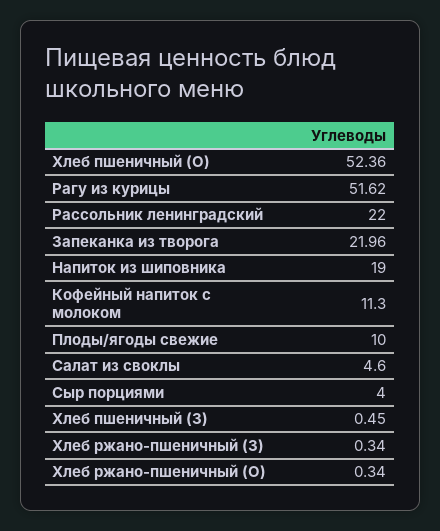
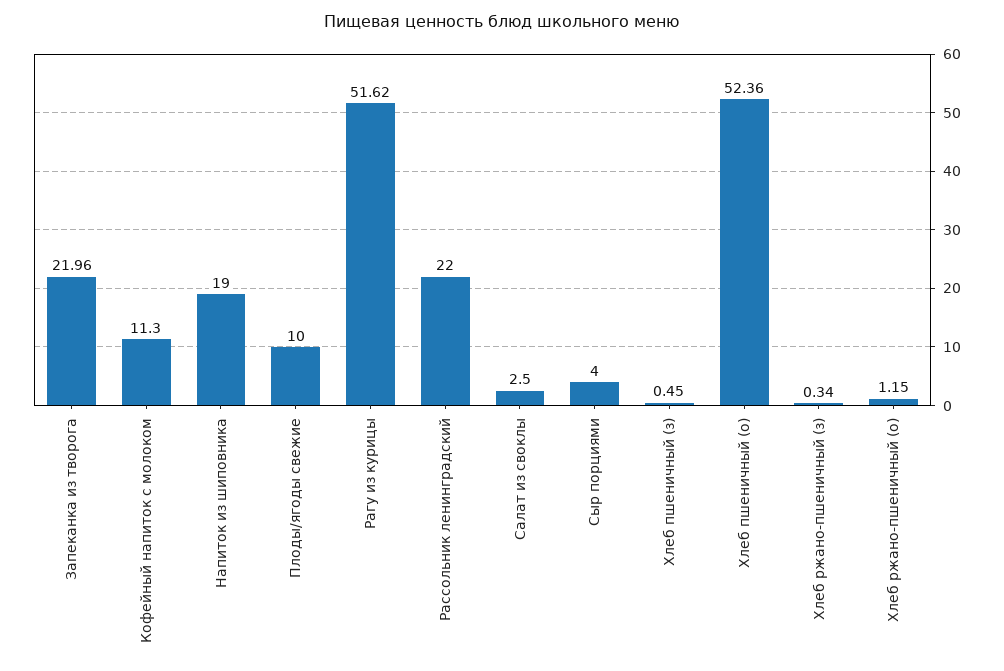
Салат из своклы: 4.6 -> 2.5
Хлеб ржано-пшеничный (О): 0.34 -> 1.15

